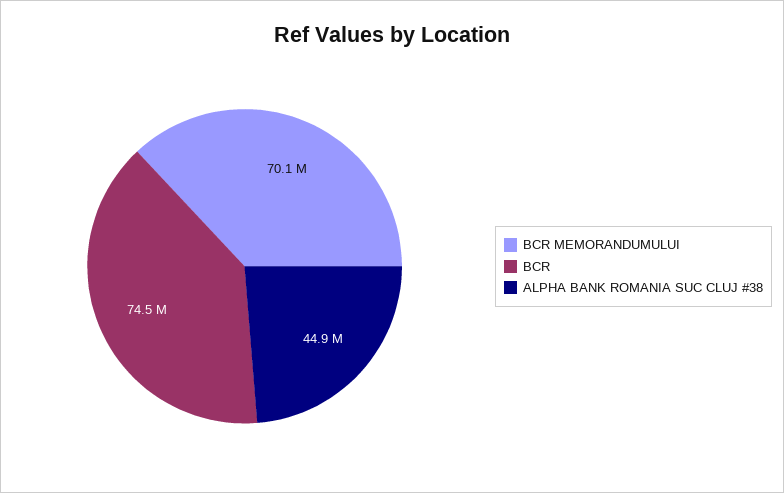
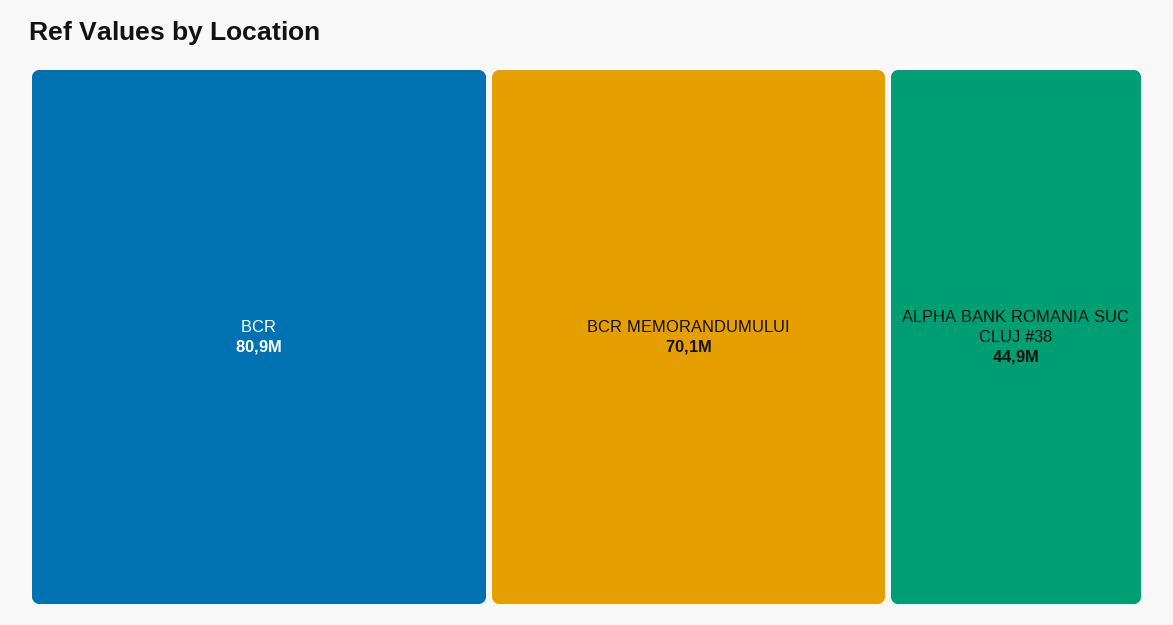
BCR: 74500000 -> 80900000

